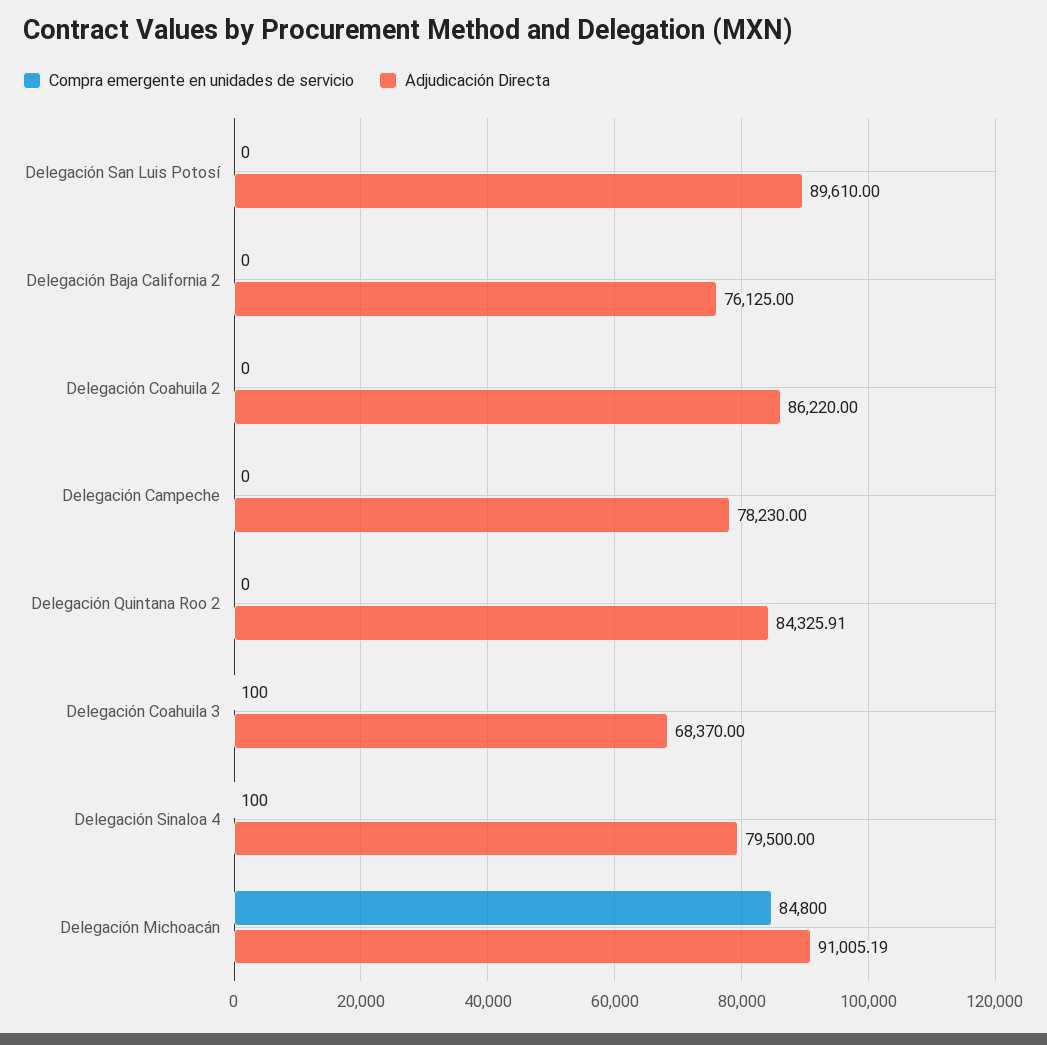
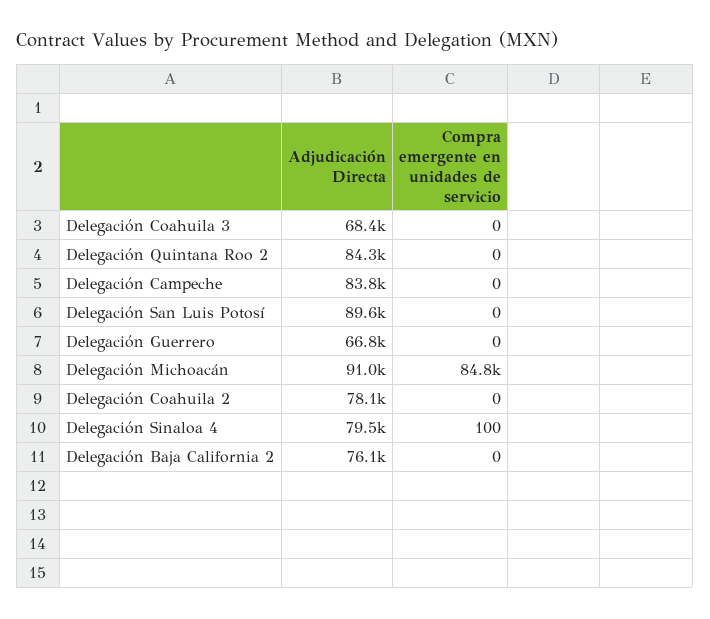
Adjudicación Directa, Delegación Coahuila 2: 86220 -> 78100
Adjudicación Directa, Delegación Campeche: 78230 -> 83800
Compra emergente en unidades de servicio, Delegación Coahuila 3: 100 -> 0
Adjudicación Directa, Delegación Guerrero: none -> 66800
Compra emergente en unidades de servicio, Delegación Guerrero: none -> 0

